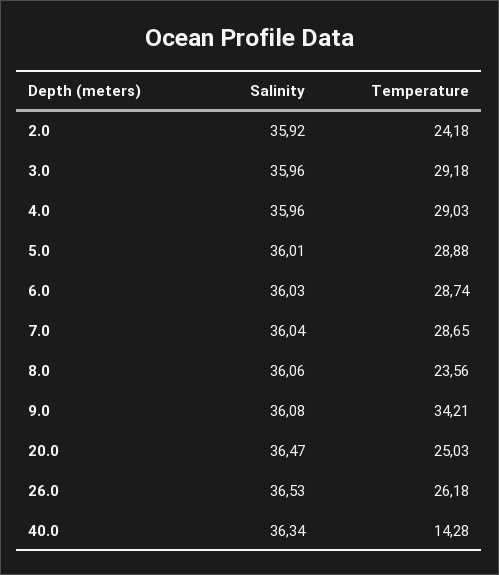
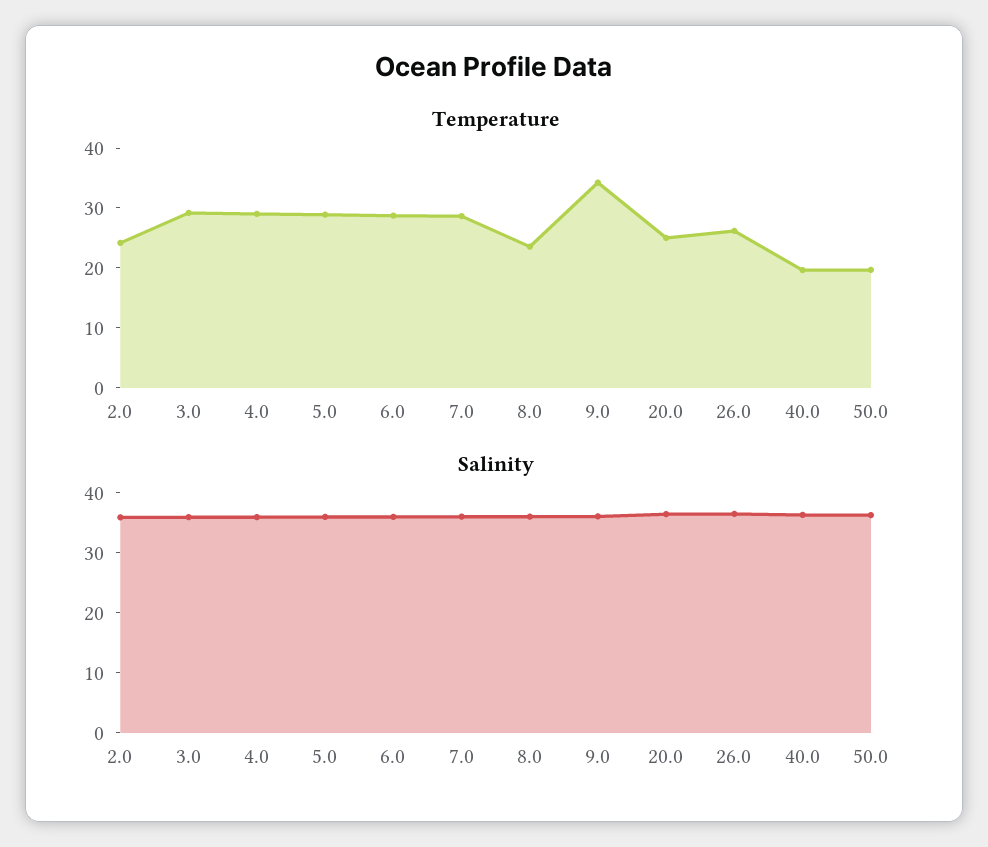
Temperature, 40.0: 14.28 -> 20
Temperature, 50.0: none -> 20
Salinity, 50.0: none -> 36

